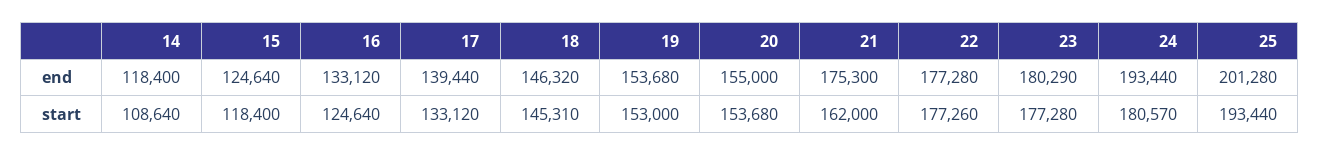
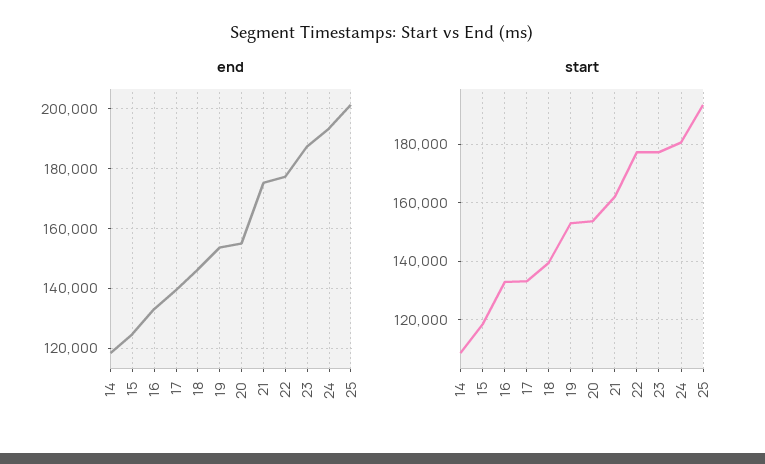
end, 23: 180290 -> 187500
start, 16: 124640 -> 132500
start, 18: 145310 -> 140000

